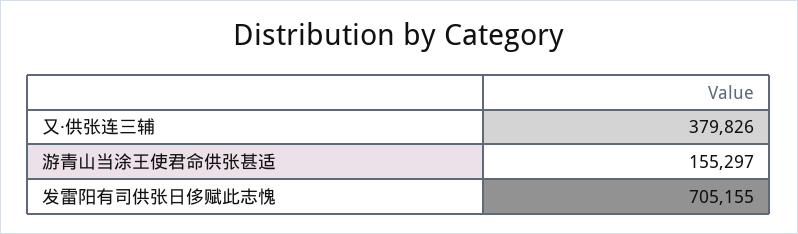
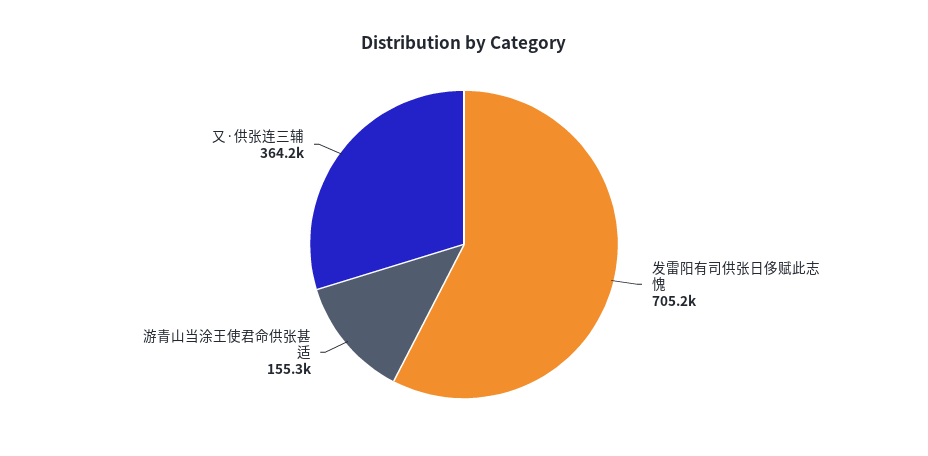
又·供张连三辅: 379826 -> 364200

